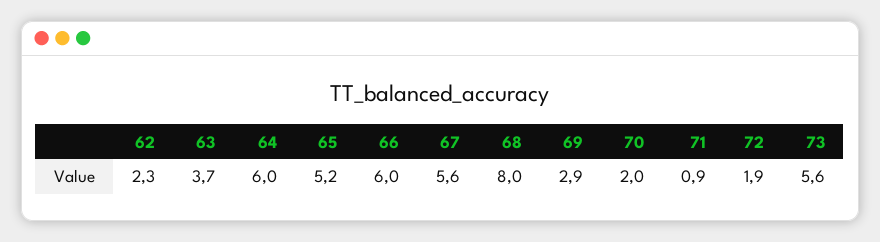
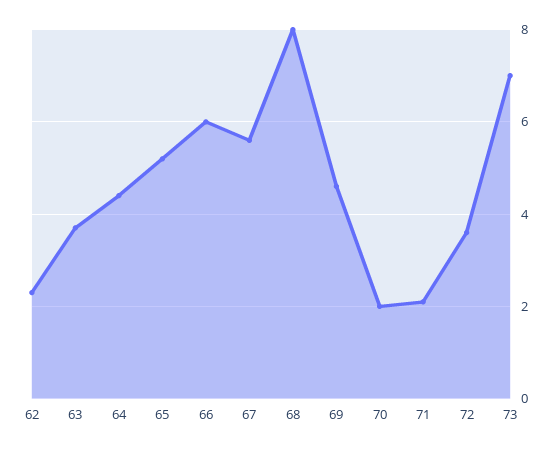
64: 6 -> 4.5
69: 2.9 -> 4.5
71: 0.9 -> 2
72: 1.9 -> 3.5
73: 5.6 -> 7

